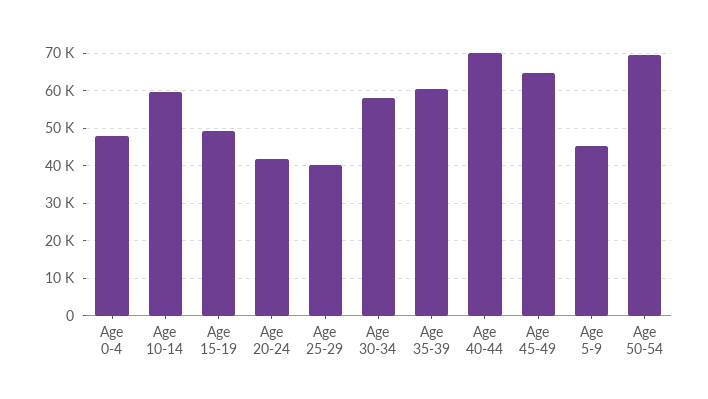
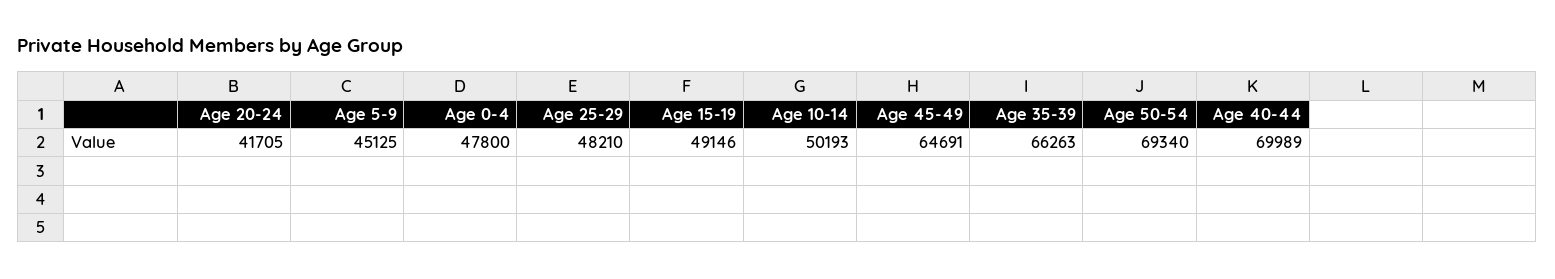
Age 10-14: 60000 -> 50193
Age 25-29: 40000 -> 48210
Age 30-34: 58000 -> none
Age 35-39: 60000 -> 66263

